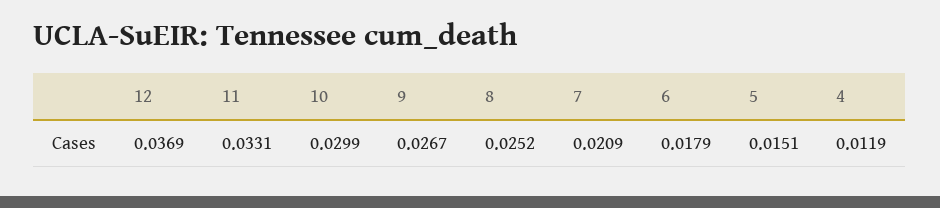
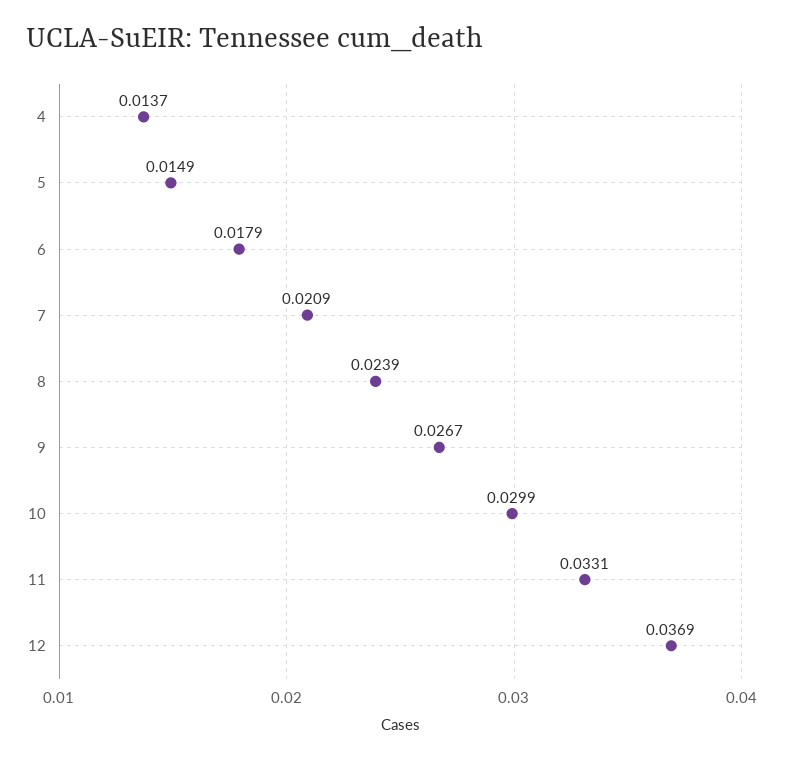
8: 0.0252 -> 0.0239
5: 0.0151 -> 0.0149
4: 0.0119 -> 0.0137

